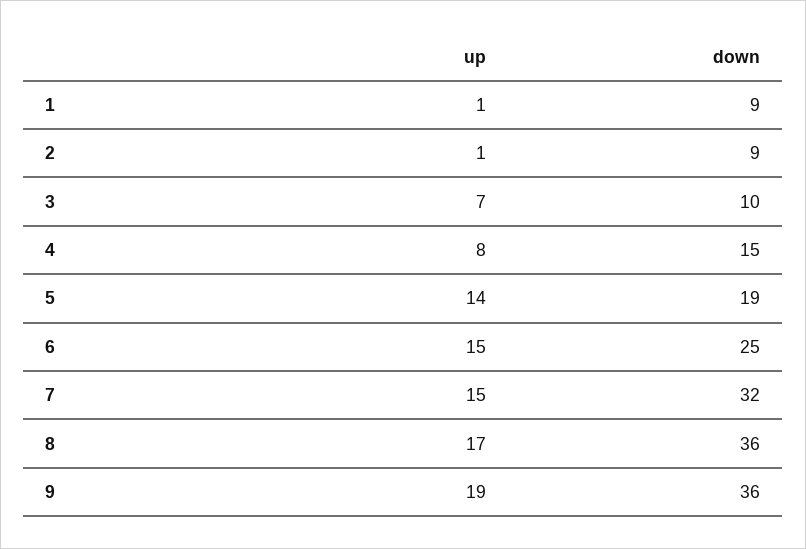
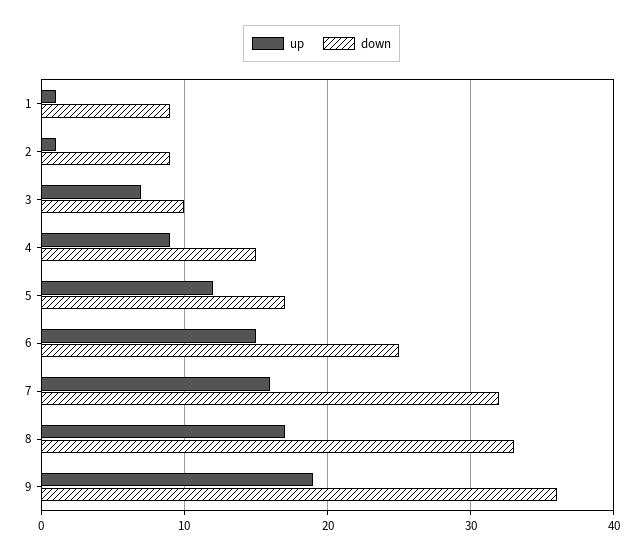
up, 4: 8 -> 9
up, 5: 14 -> 12
down, 5: 19 -> 17
up, 7: 15 -> 16
down, 8: 36 -> 33

